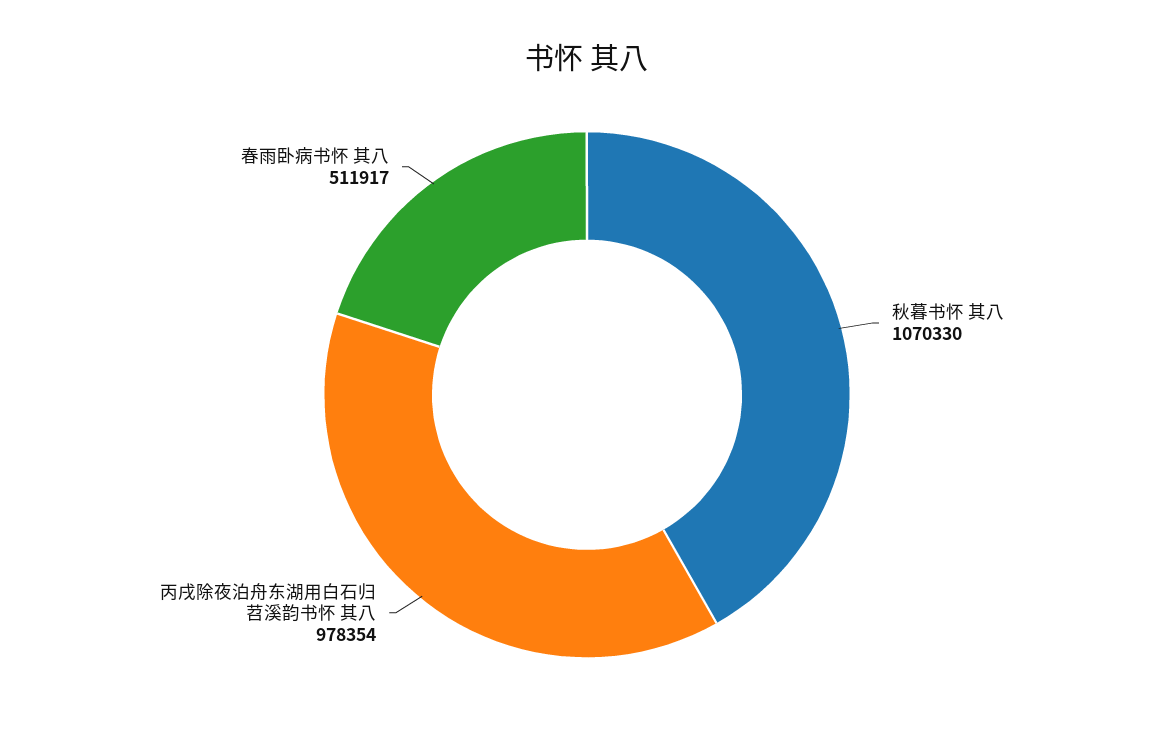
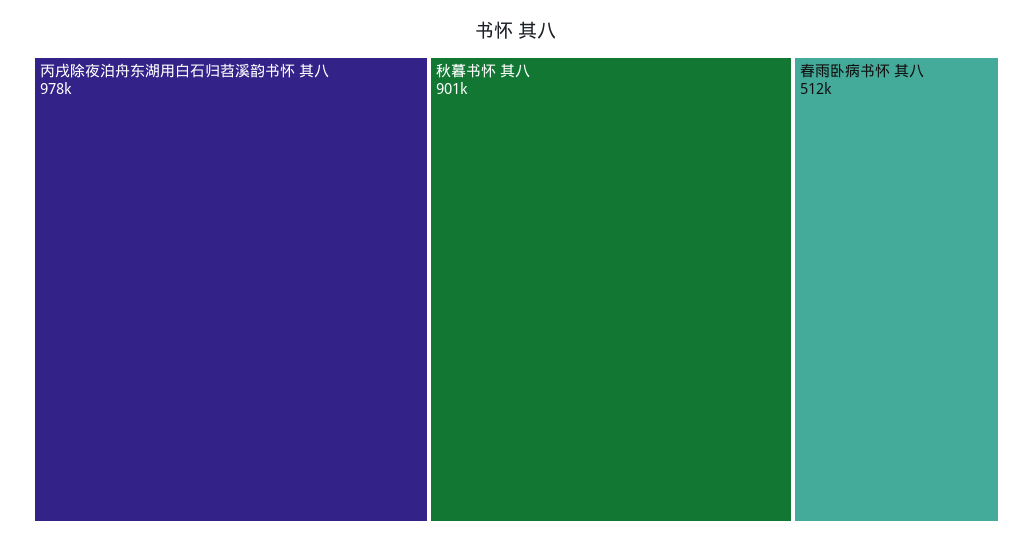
秋暮书怀 其八: 1070330 -> 901000

